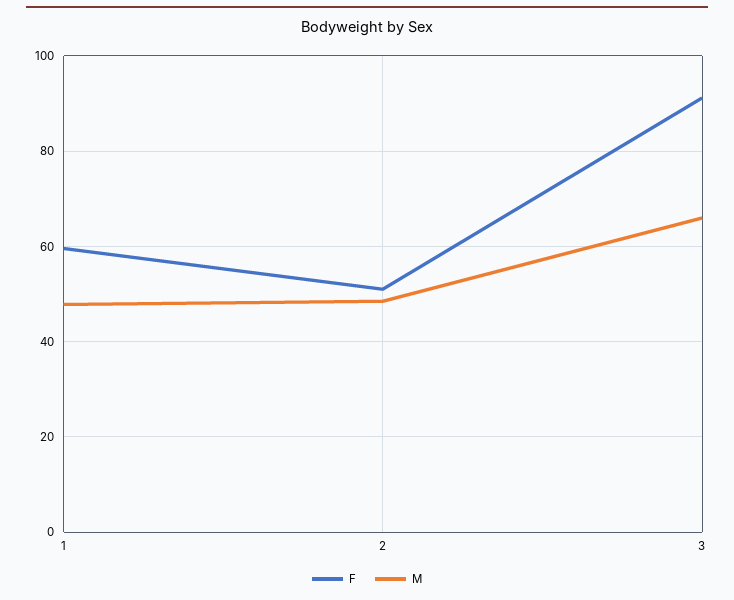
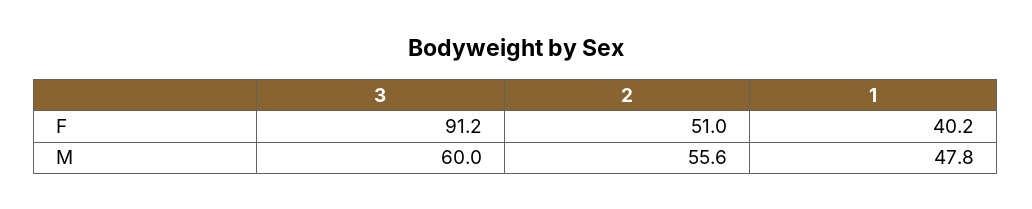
F, 1: 60 -> 40.2
M, 2: 48 -> 55.6
M, 3: 66 -> 60

